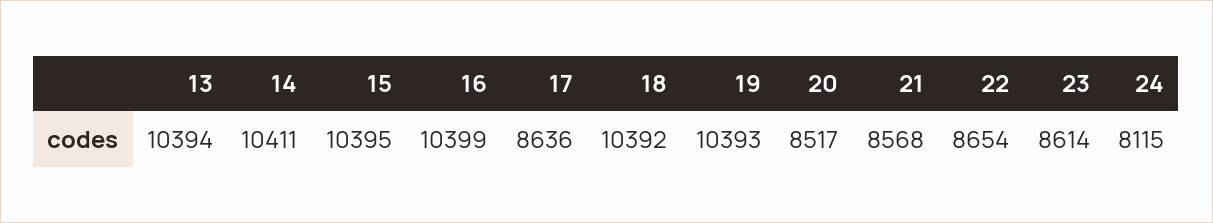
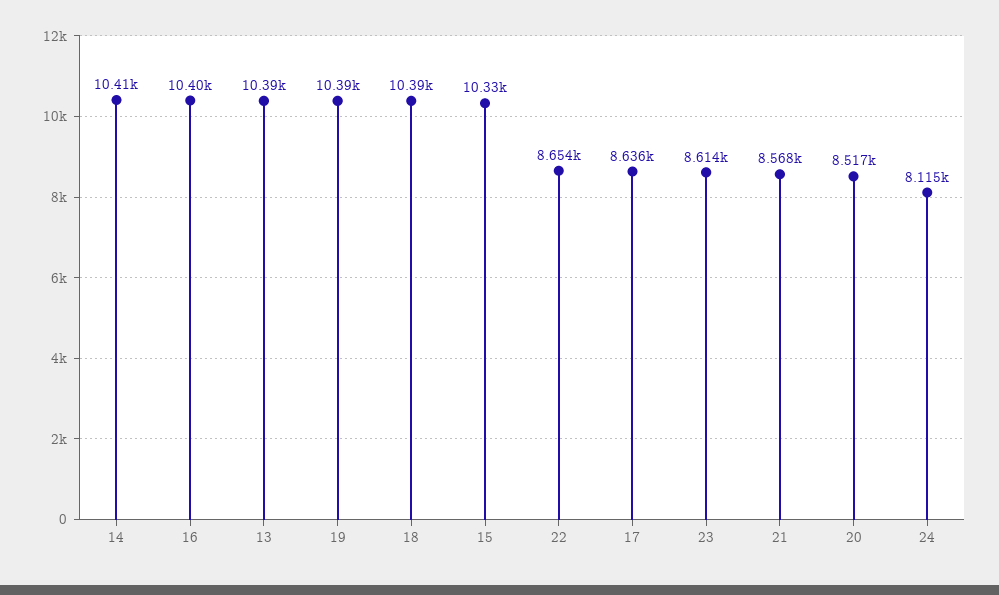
15: 10395 -> 10330

